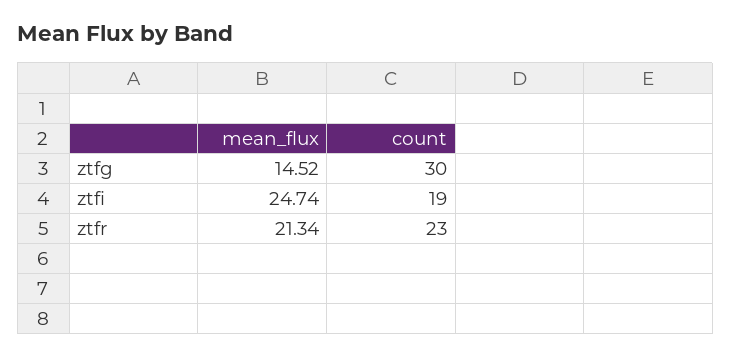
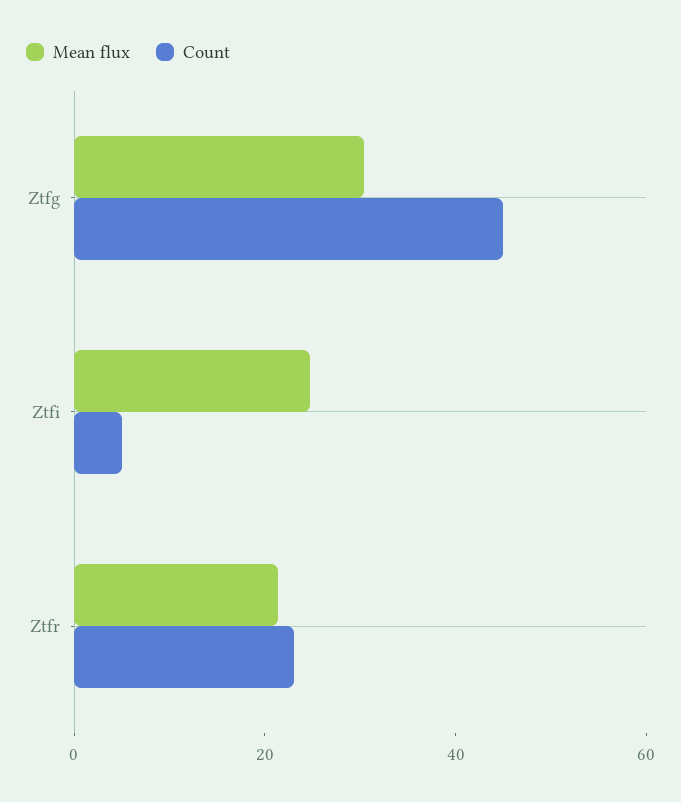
mean_flux, ztfg: 14.52 -> 30
count, ztfg: 30 -> 45
count, ztfi: 19 -> 5

